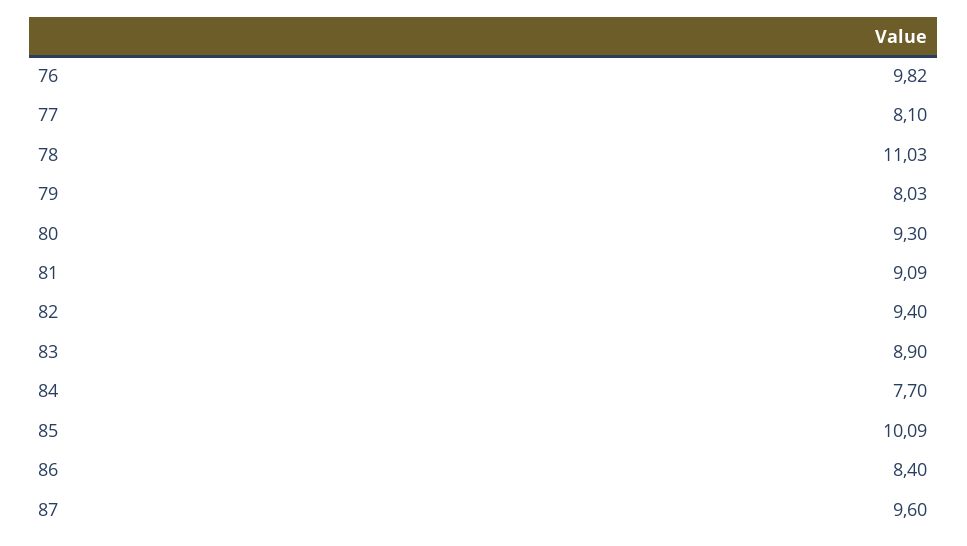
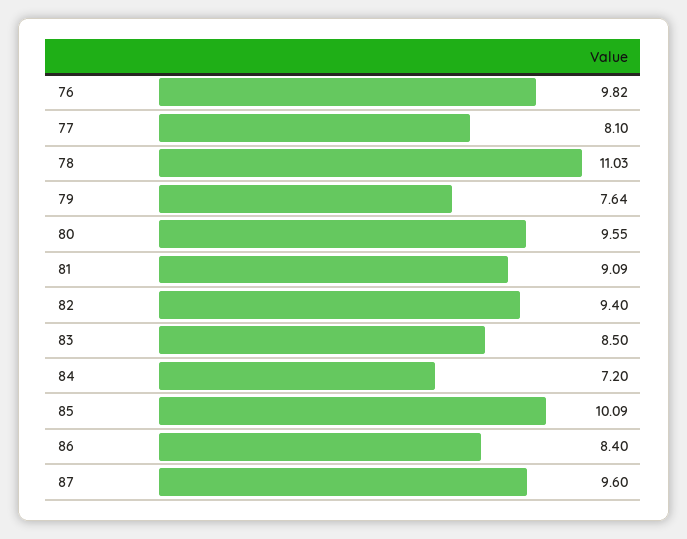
79: 8.03 -> 7.64
80: 9.3 -> 9.55
83: 8.9 -> 8.5
84: 7.7 -> 7.2

